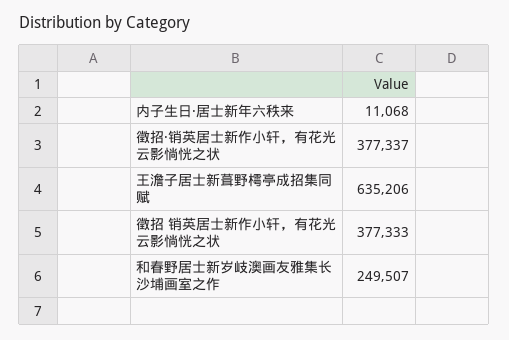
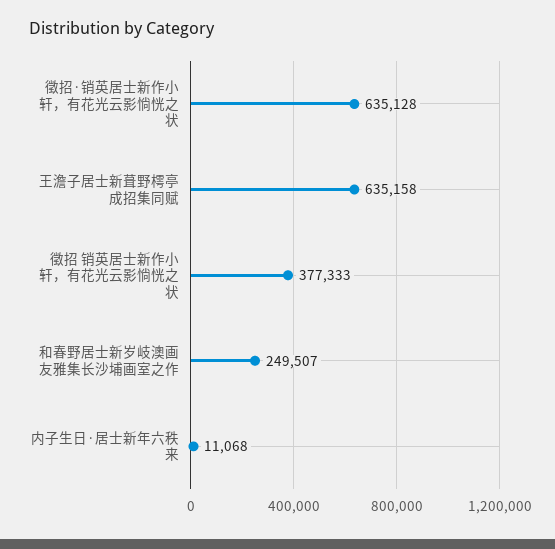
徵招·销英居士新作小轩，有花光云影惝恍之状: 377337 -> 635128
王澹子居士新葺野樗亭成招集同赋: 635206 -> 635158

